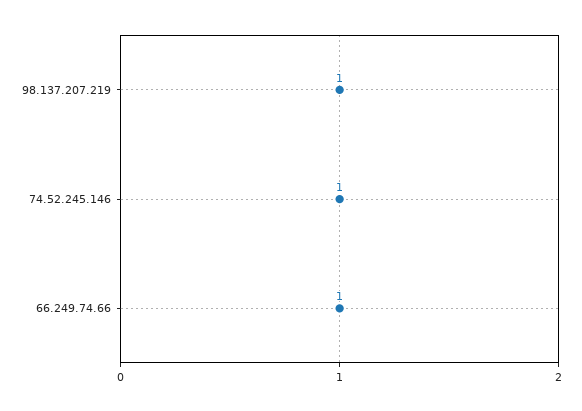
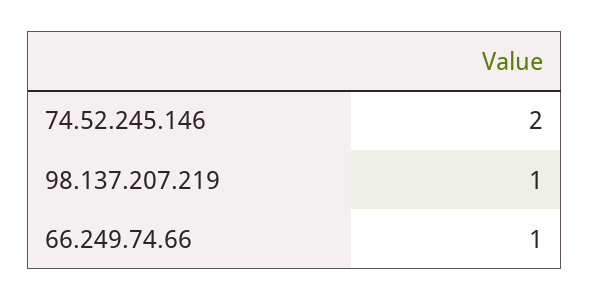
74.52.245.146: 1 -> 2

